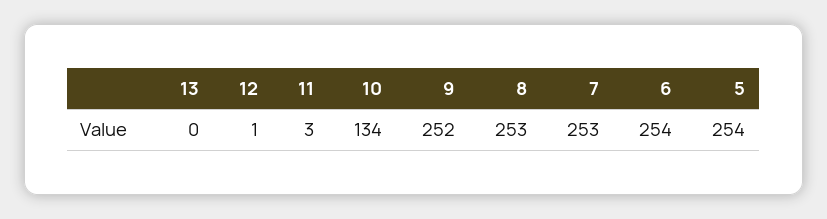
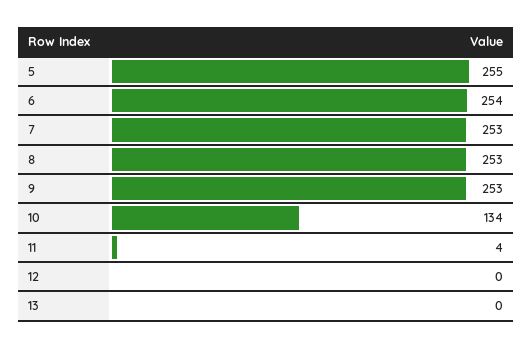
12: 1 -> 0
11: 3 -> 4
9: 252 -> 253
5: 254 -> 255

